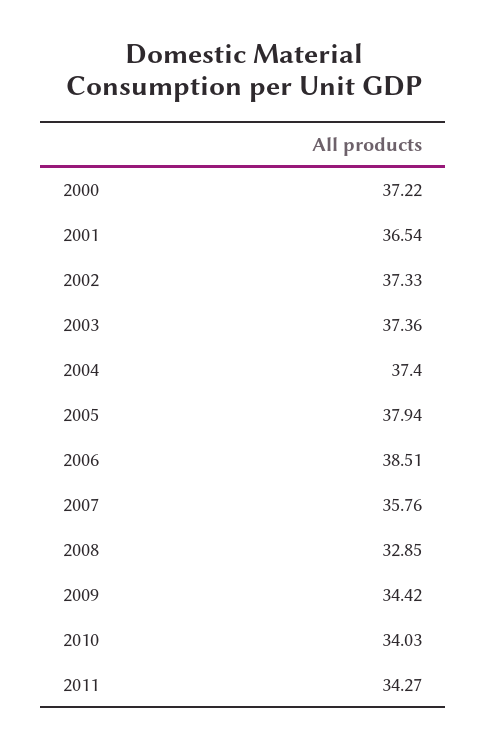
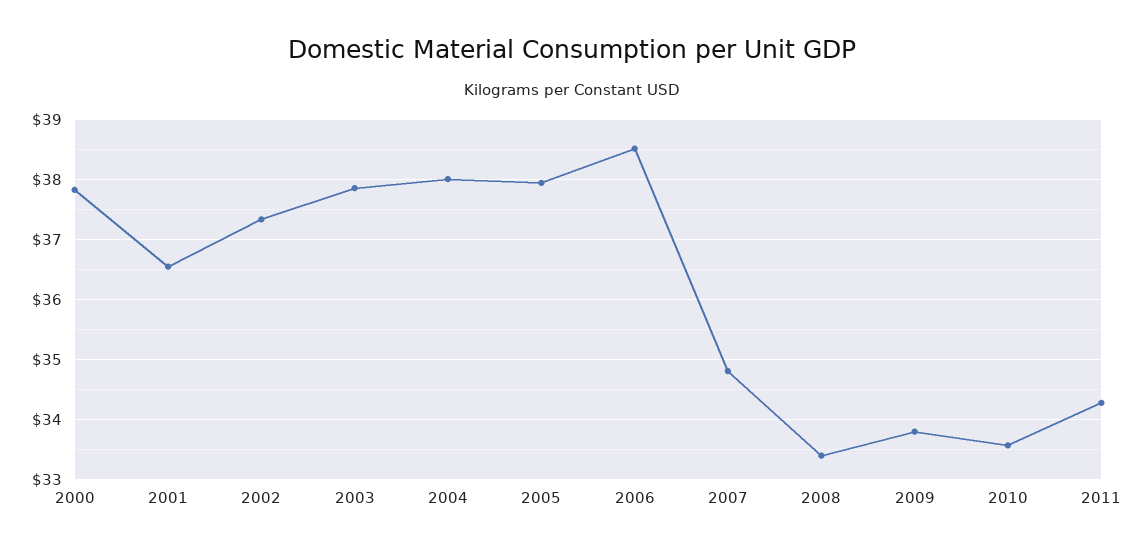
2000: 37.22 -> 37.8
2003: 37.36 -> 37.8
2004: 37.4 -> 38
2007: 35.76 -> 34.8
2008: 32.85 -> 33.4
2009: 34.42 -> 33.8
2010: 34.03 -> 33.6

